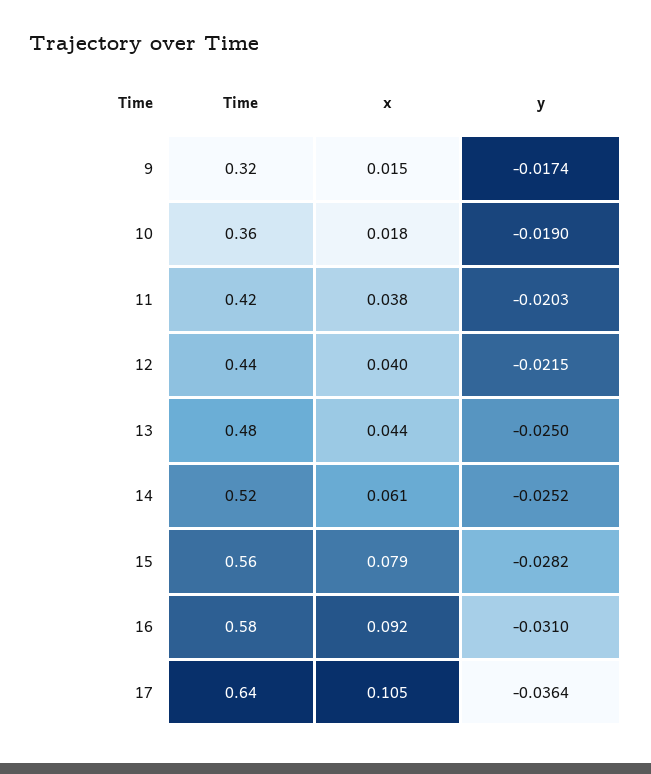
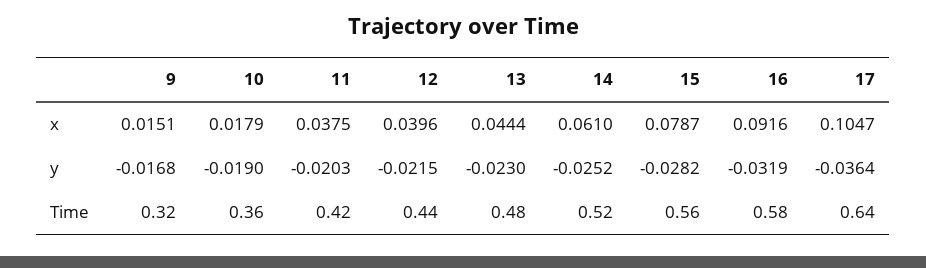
y, 9: -0.0174 -> -0.0168
y, 13: -0.025 -> -0.023
y, 16: -0.031 -> -0.0319

